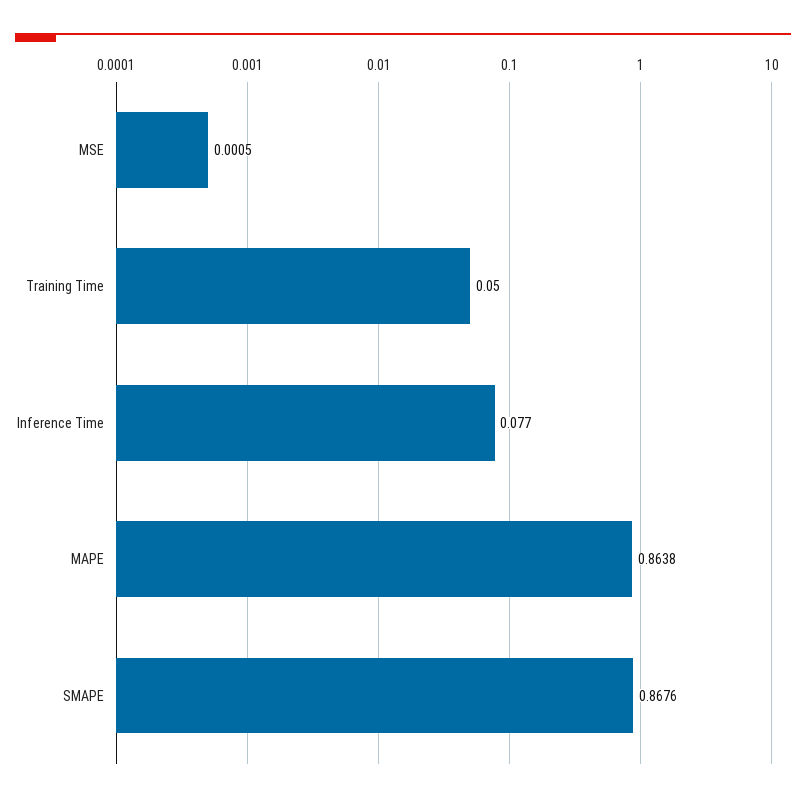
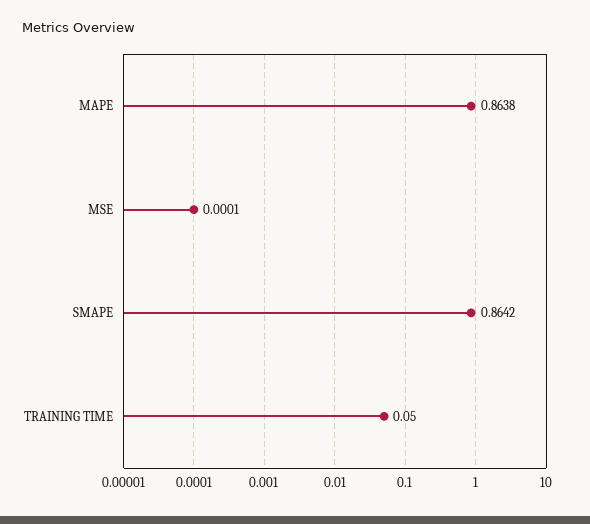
MSE: 0.0005 -> 0.0001
Inference Time: 0.077 -> none
SMAPE: 0.8676 -> 0.8642

